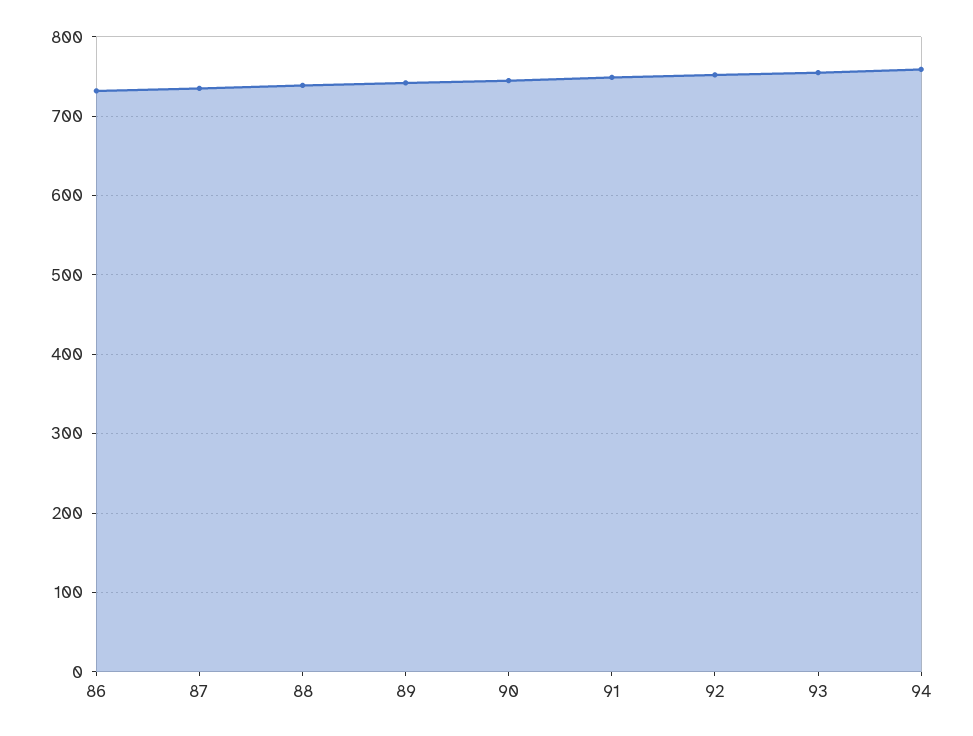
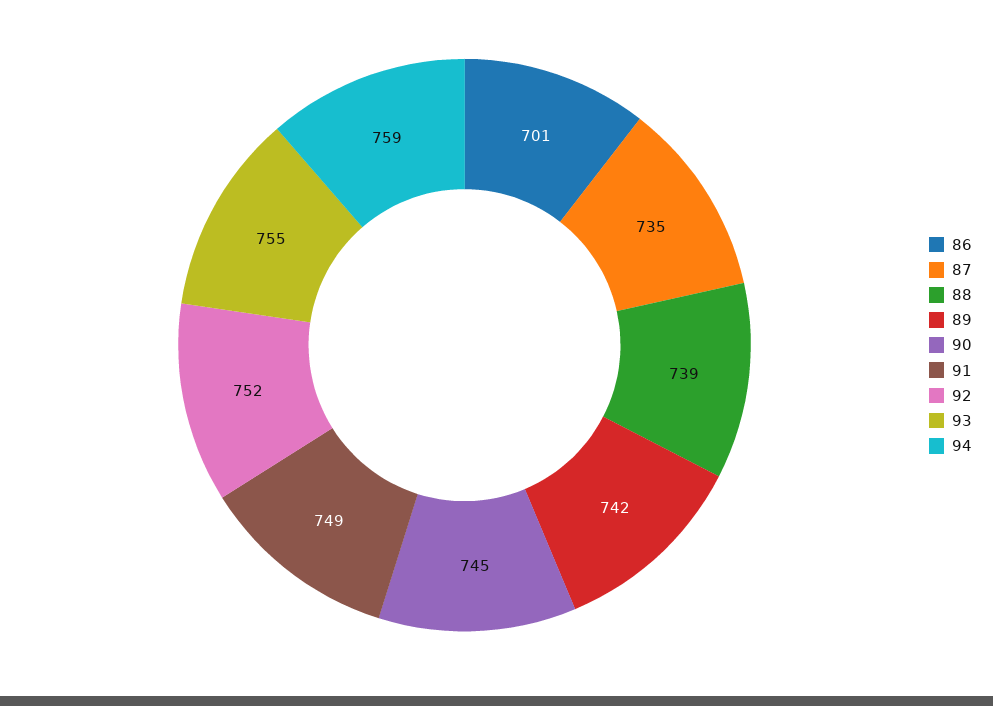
86: 730 -> 701

